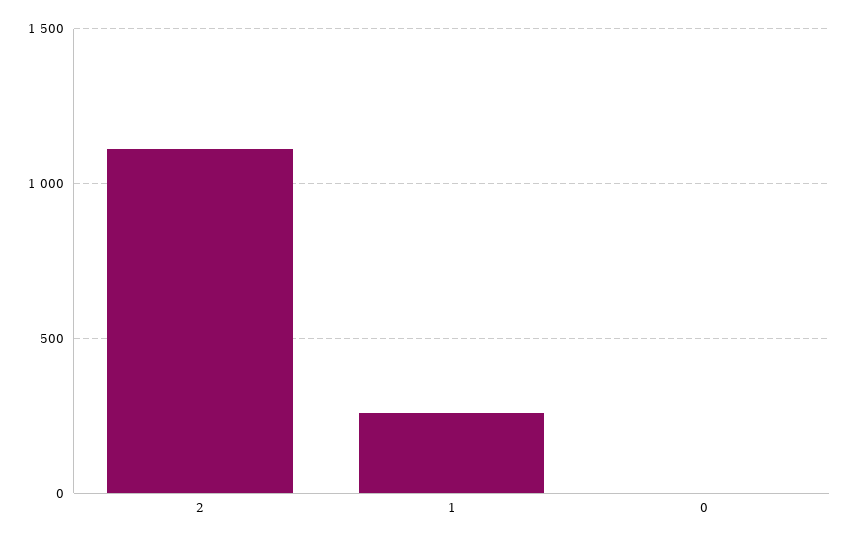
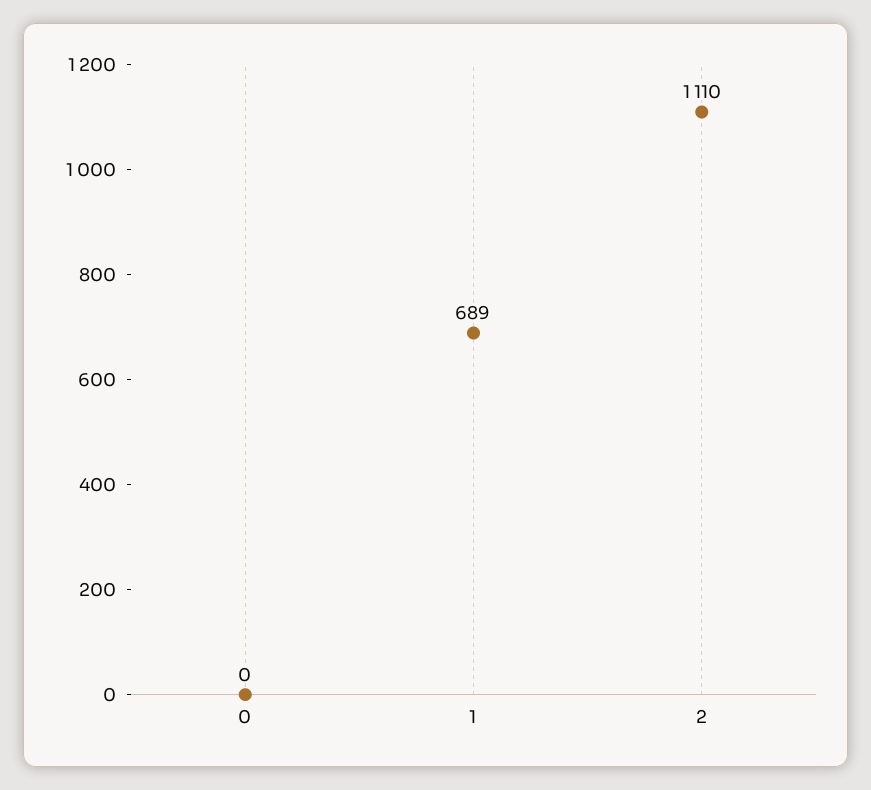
1: 250 -> 689

